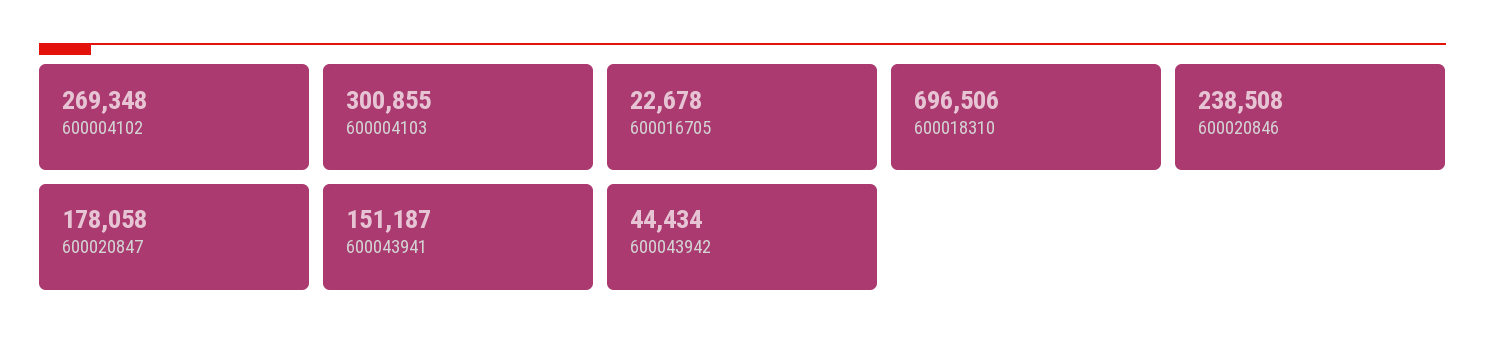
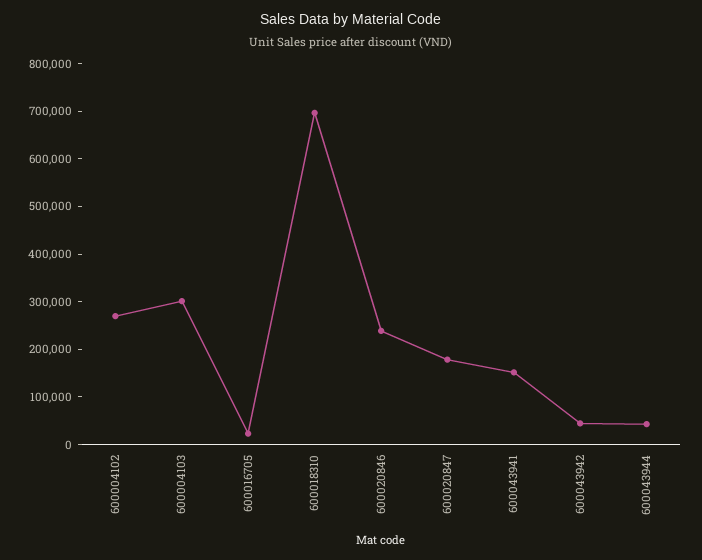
600043944: none -> 40000

